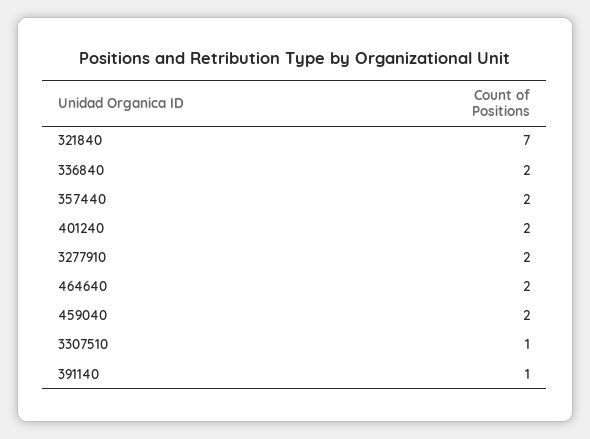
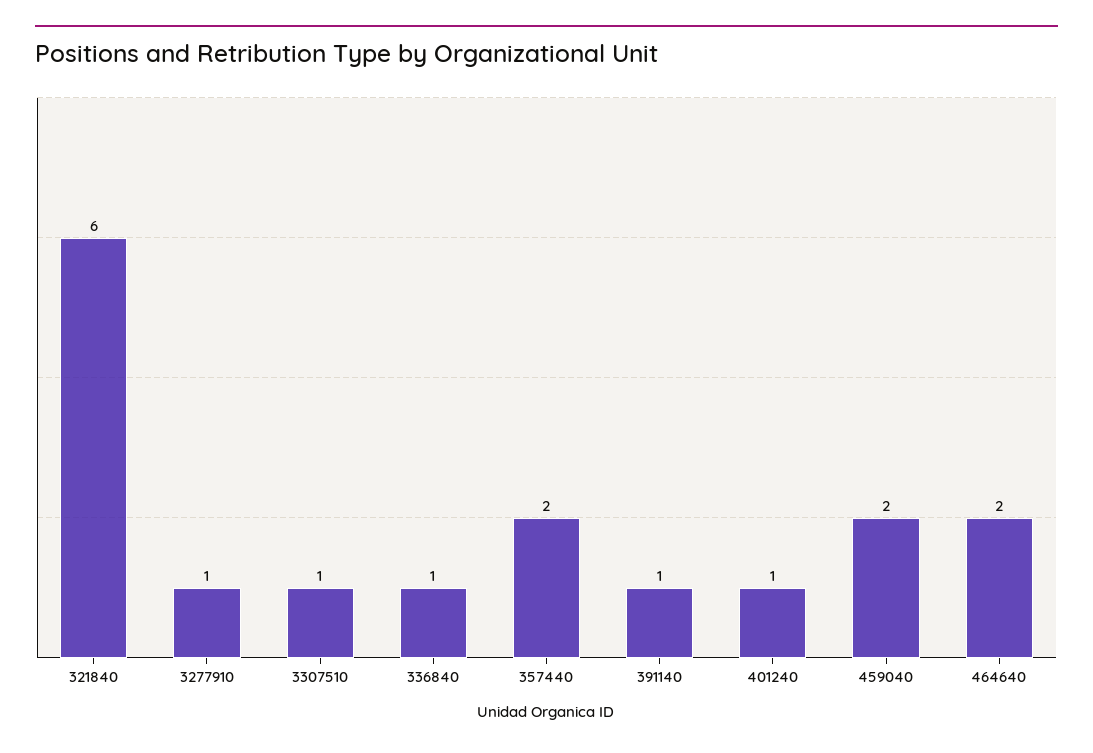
321840: 7 -> 6
336840: 2 -> 1
401240: 2 -> 1
3277910: 2 -> 1

